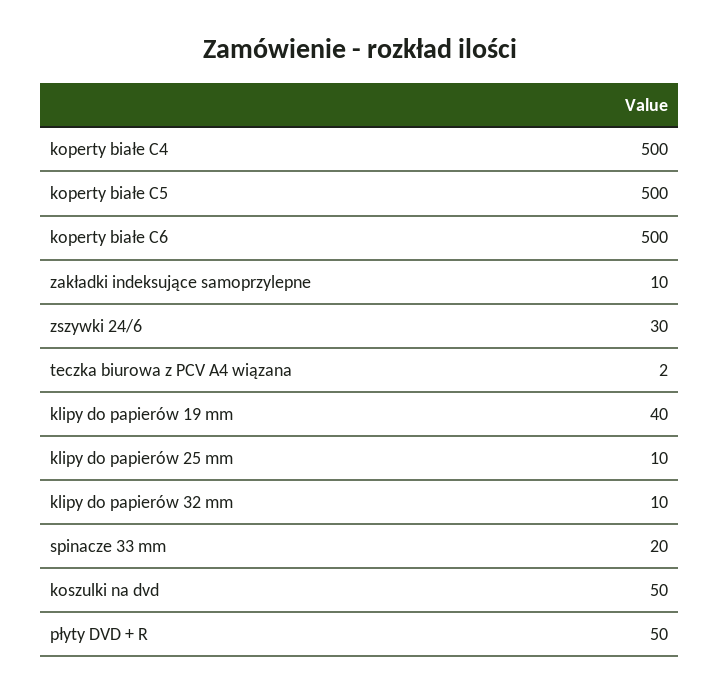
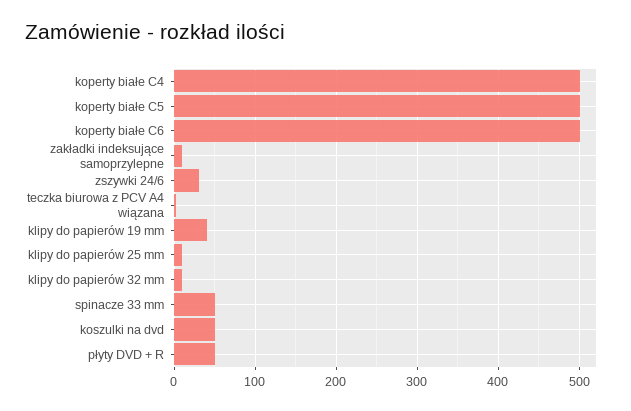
spinacze 33 mm: 20 -> 50

